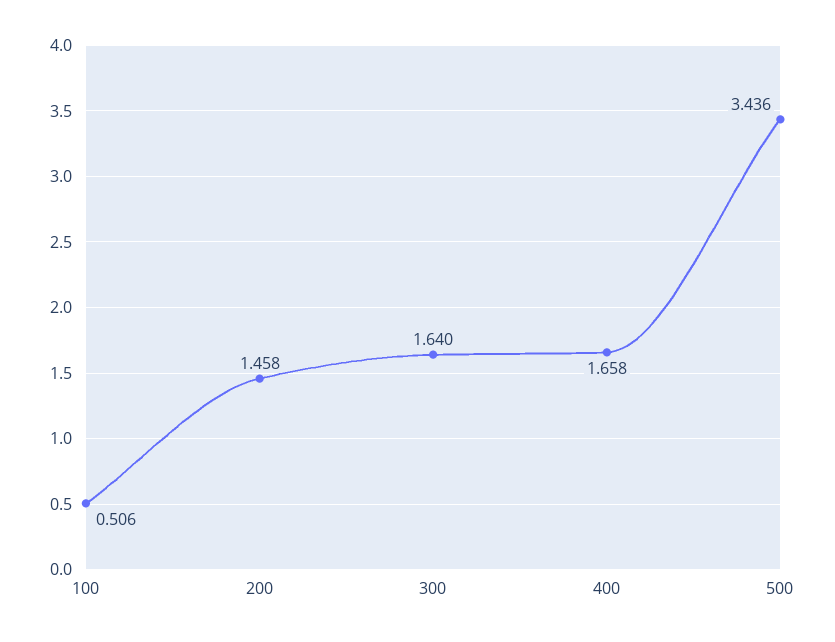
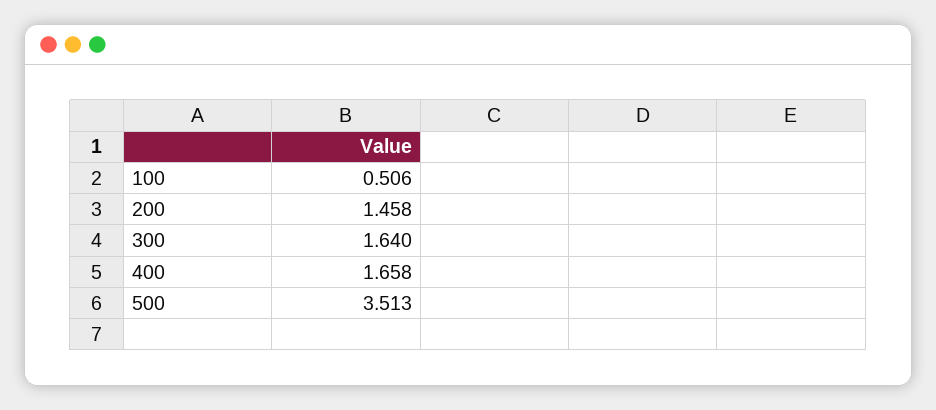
500: 3.436 -> 3.513

